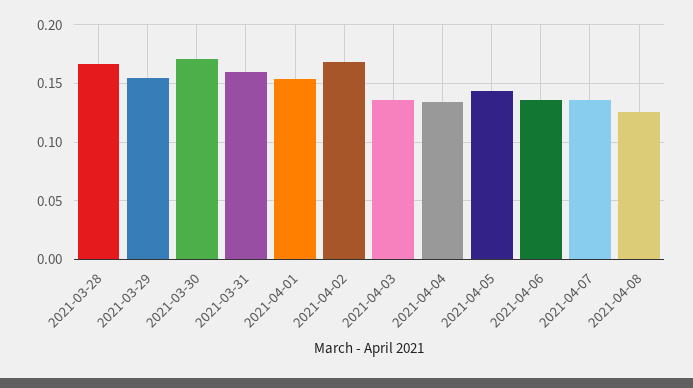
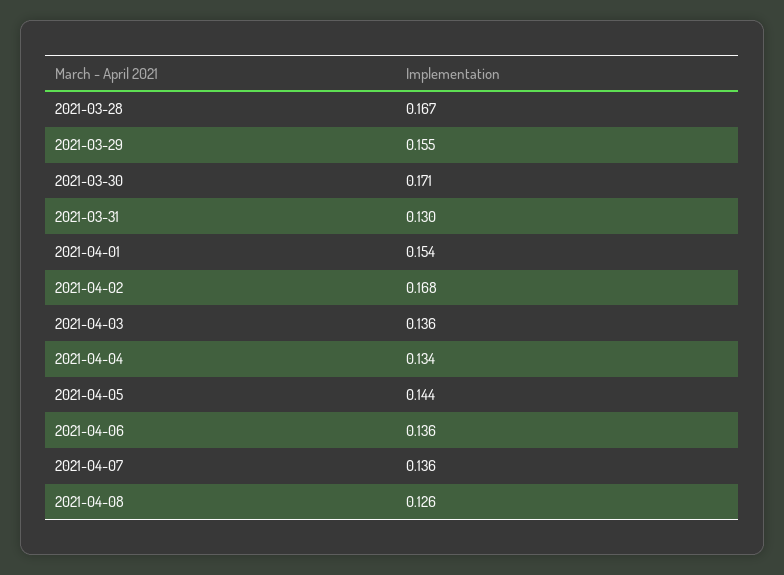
2021-03-31: 0.16 -> 0.13

